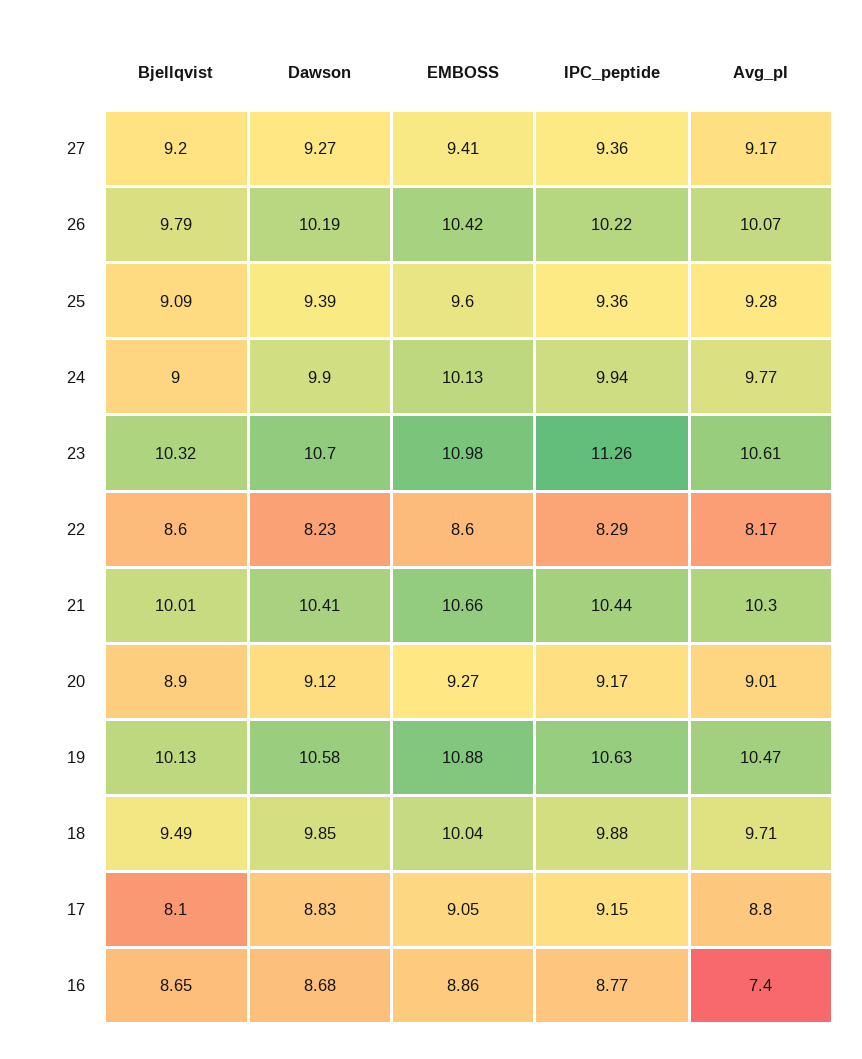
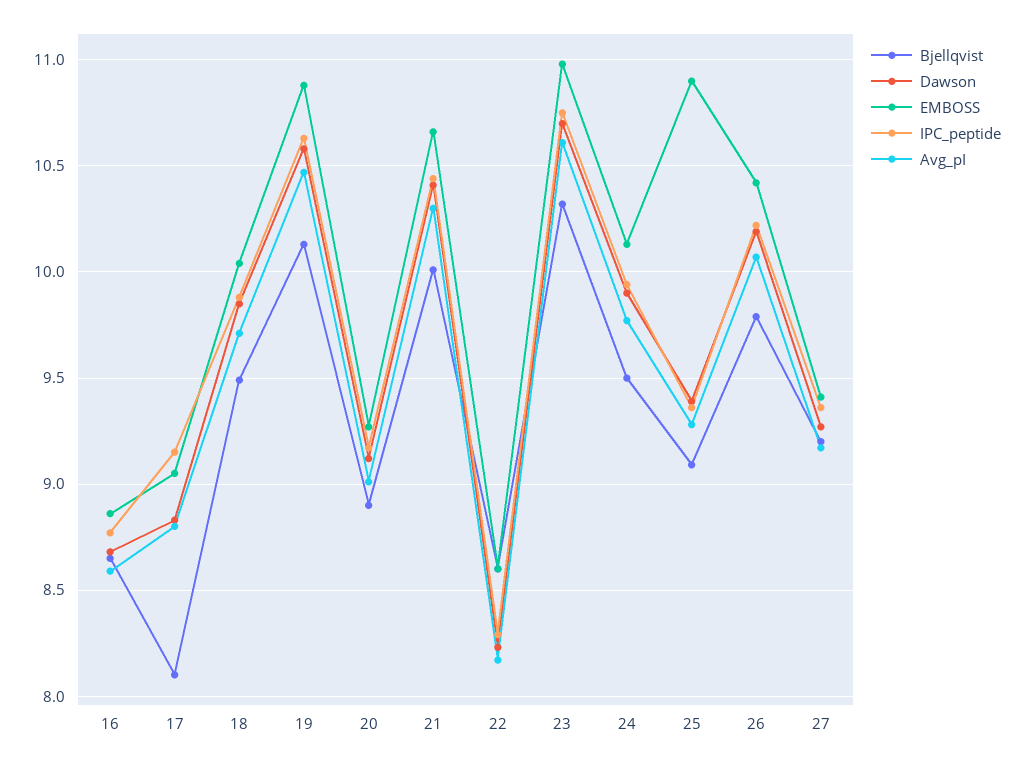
EMBOSS, 25: 9.6 -> 10.9
Bjellqvist, 24: 9 -> 9.5
IPC_peptide, 23: 11.26 -> 10.75
Avg_pI, 16: 7.4 -> 8.6

